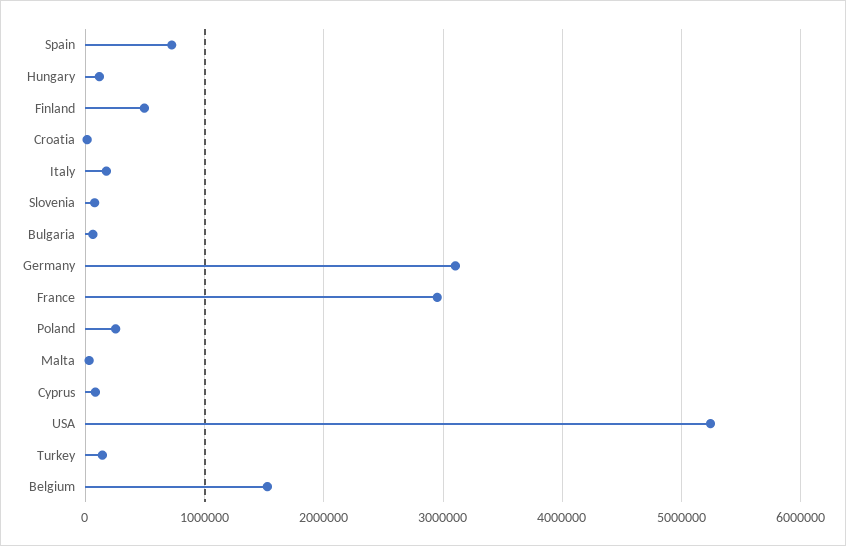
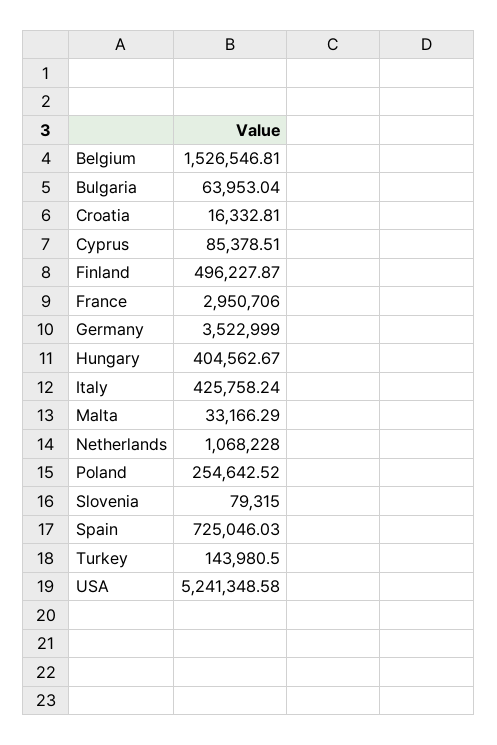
Hungary: 100000 -> 404562.67
Italy: 200000 -> 425758.24
Germany: 3100000 -> 3522999
Netherlands: none -> 1068228

